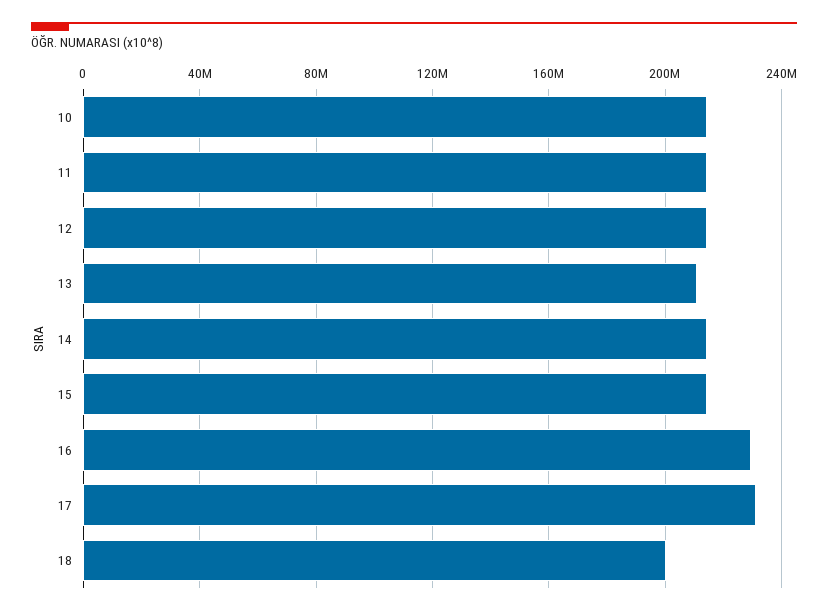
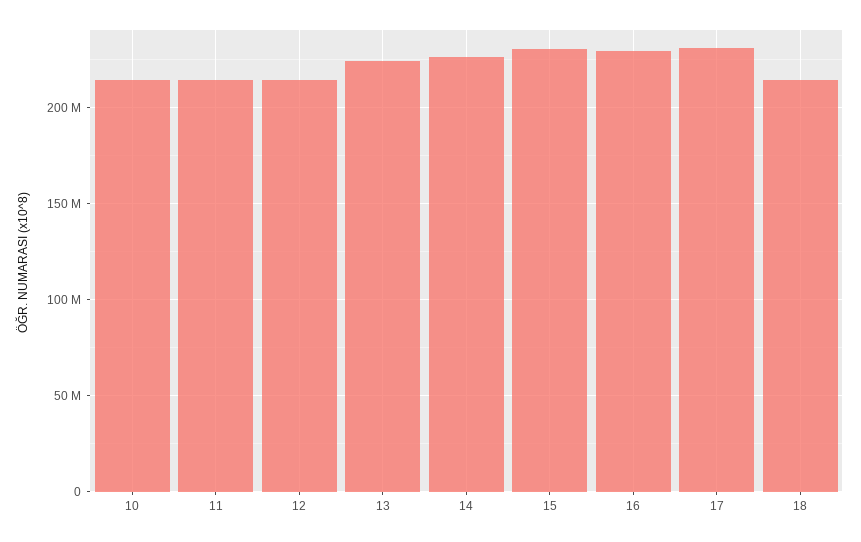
13: 210000000 -> 225000000
14: 215000000 -> 225000000
15: 215000000 -> 230000000
18: 200000000 -> 215000000

